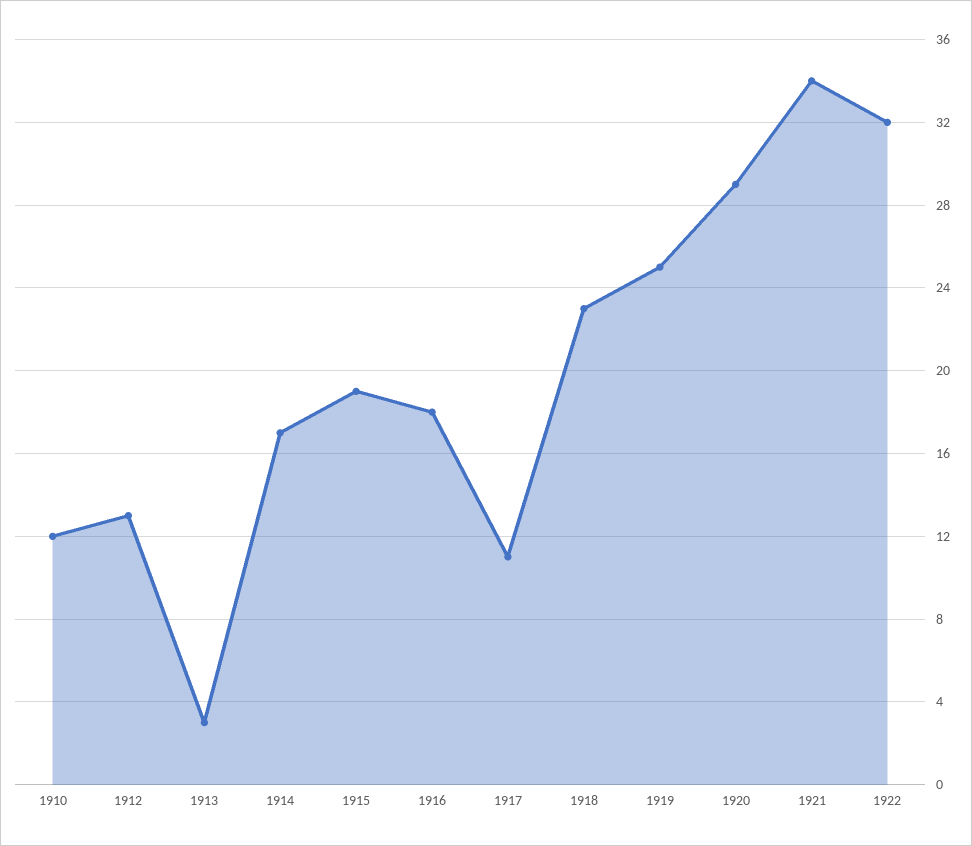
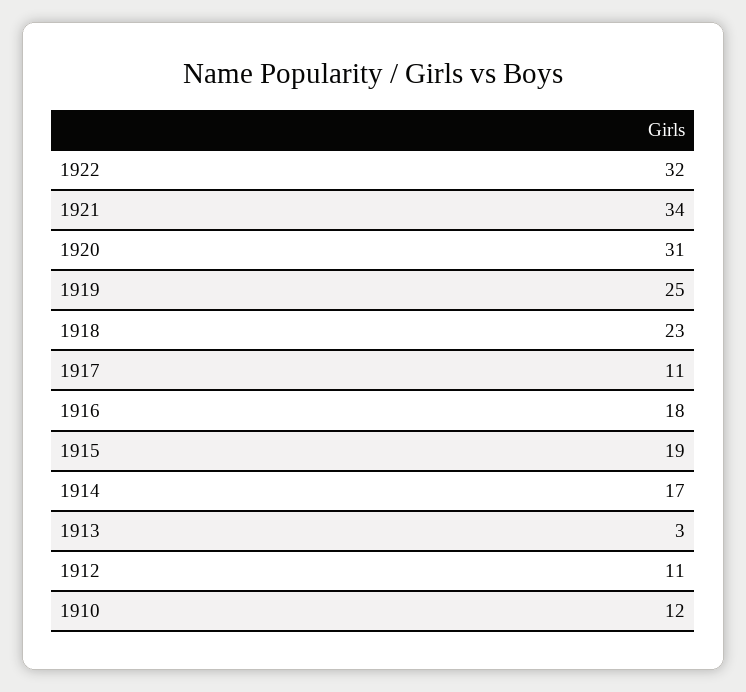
1912: 13 -> 11
1920: 29 -> 31

